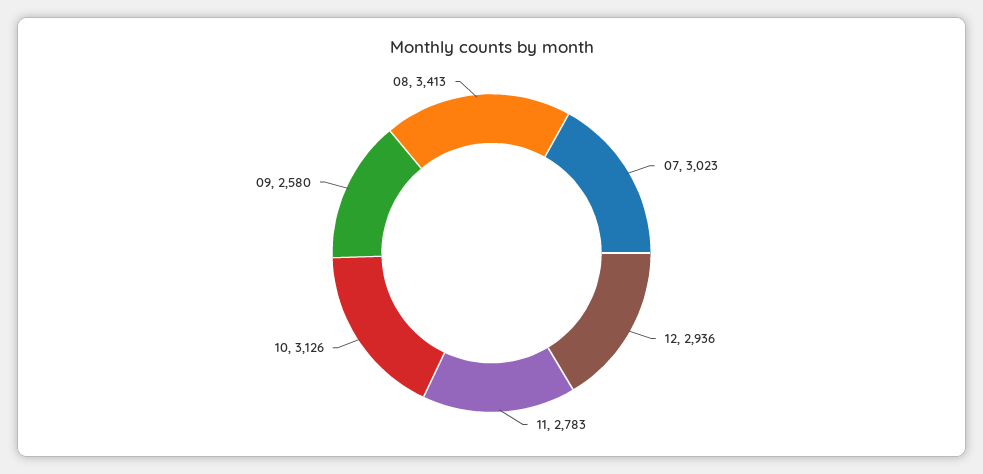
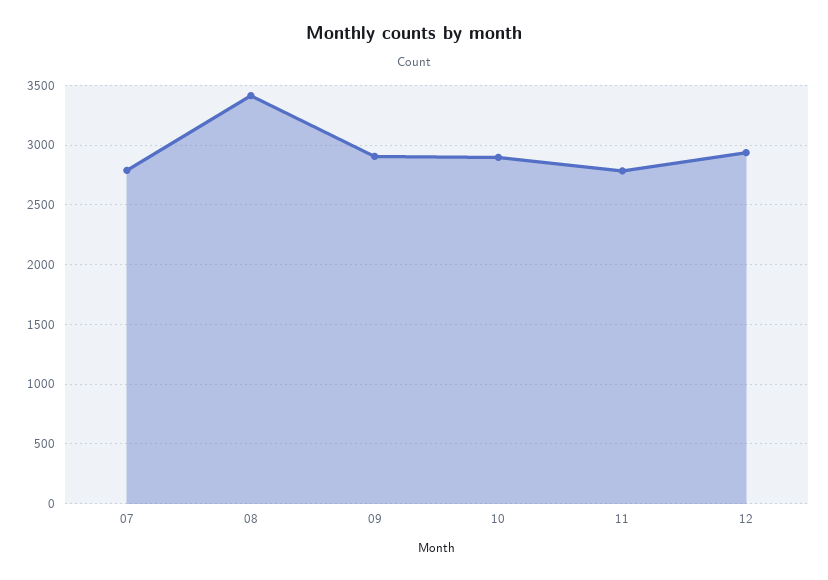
07: 3023 -> 2800
10: 3126 -> 2900
09: 2580 -> 2900

